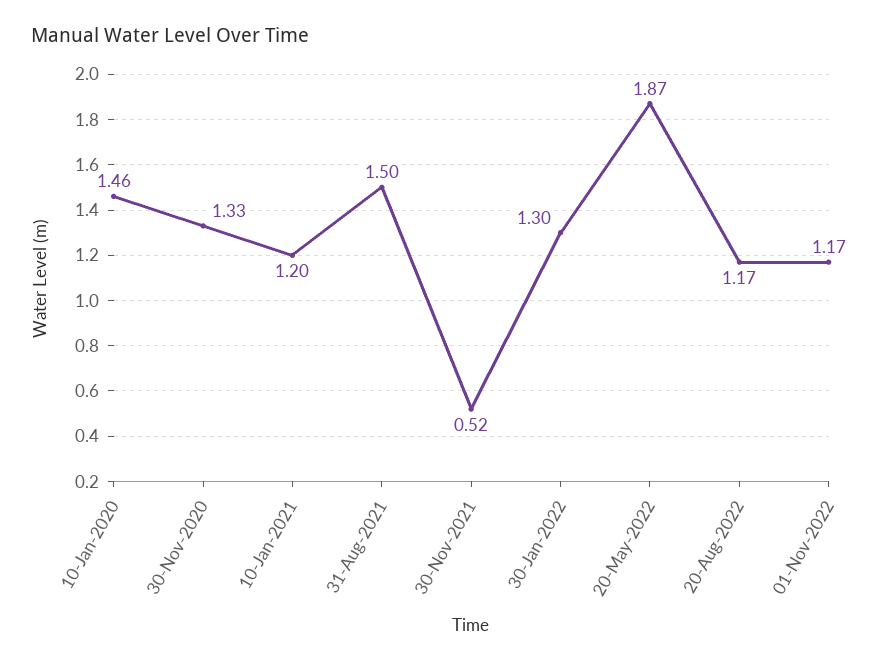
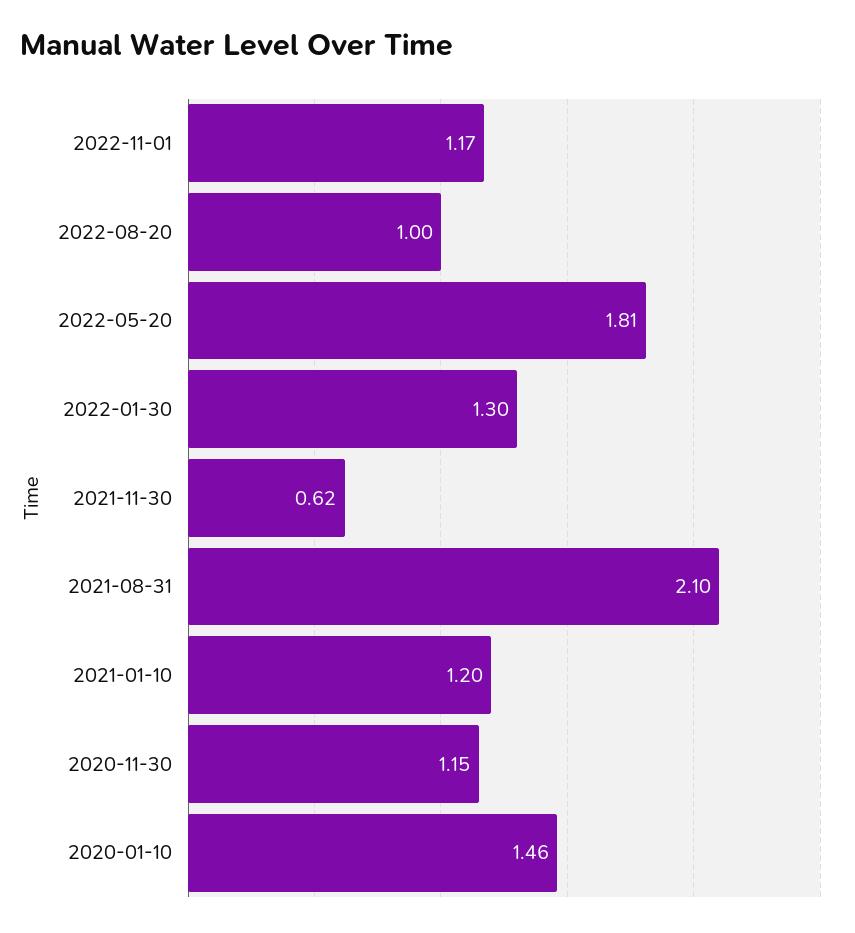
30-Nov-2020: 1.33 -> 1.15
31-Aug-2021: 1.5 -> 2.1
30-Nov-2021: 0.52 -> 0.62
20-May-2022: 1.87 -> 1.81
20-Aug-2022: 1.17 -> 1

